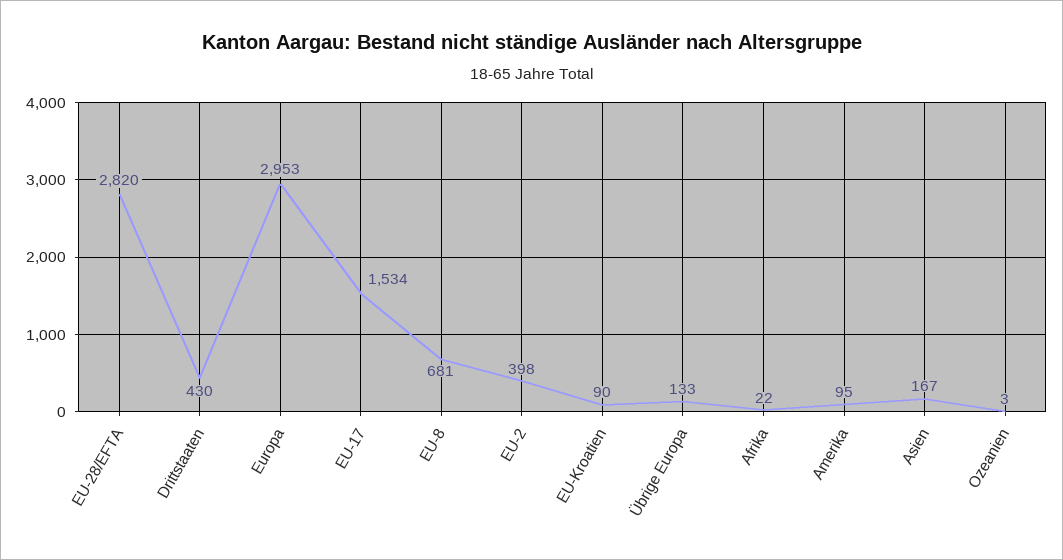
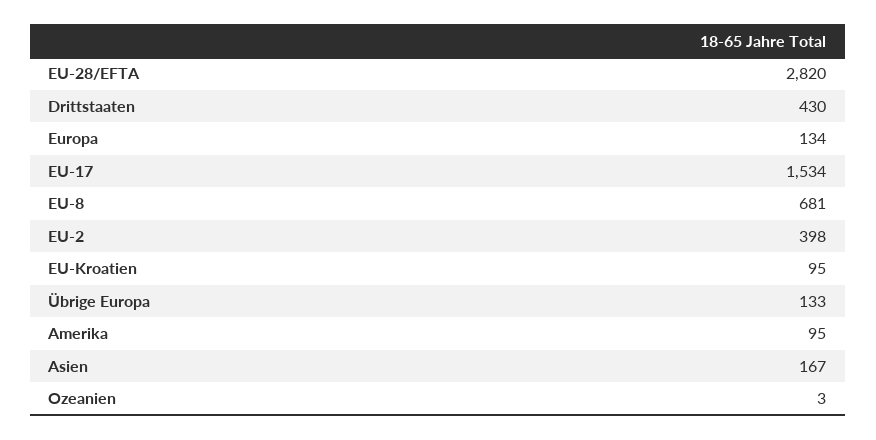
Europa: 2953 -> 134
EU-Kroatien: 90 -> 95
Afrika: 22 -> none

